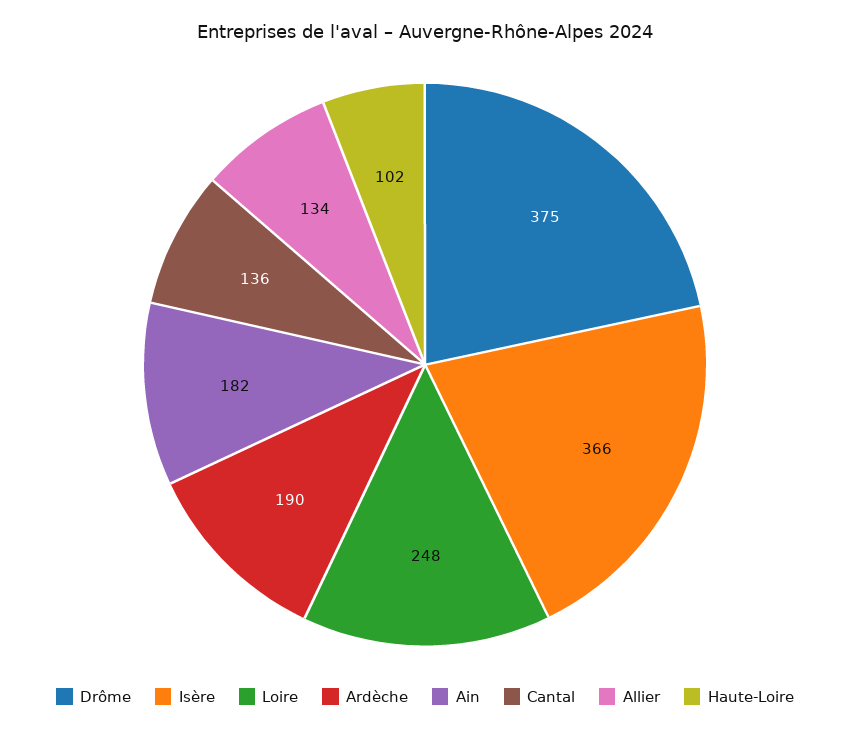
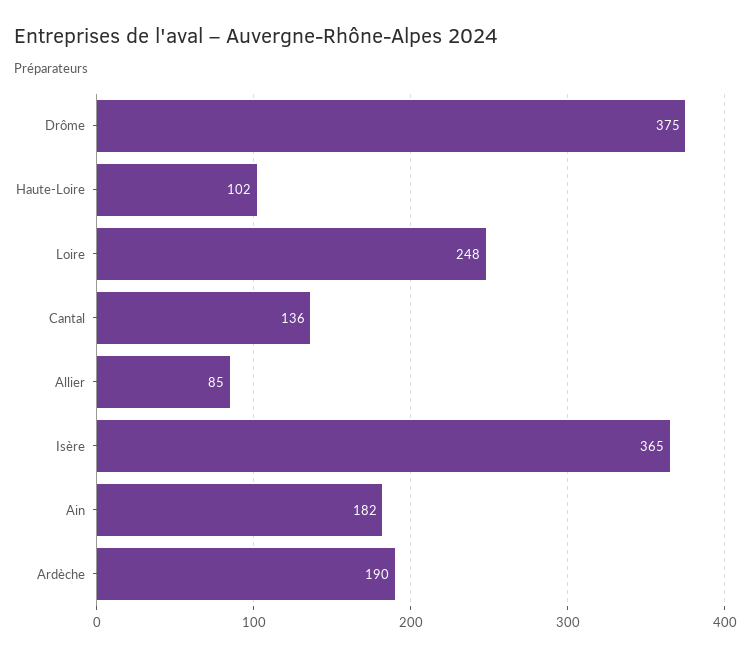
Isère: 366 -> 365
Allier: 134 -> 85

